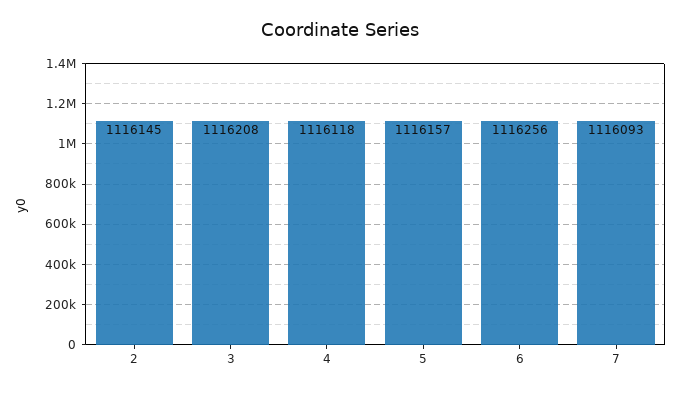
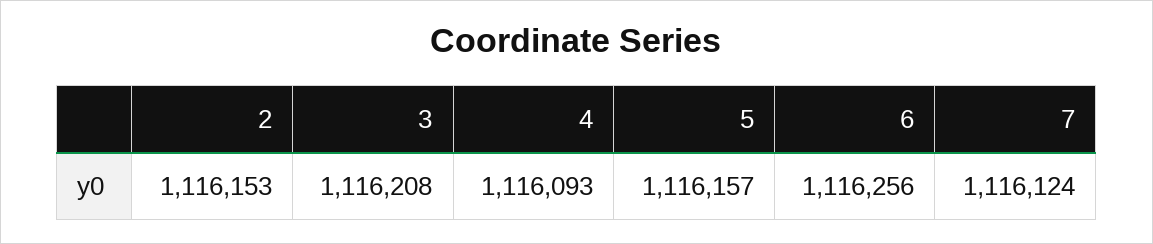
2: 1116145 -> 1116153
4: 1116118 -> 1116093
7: 1116093 -> 1116124

